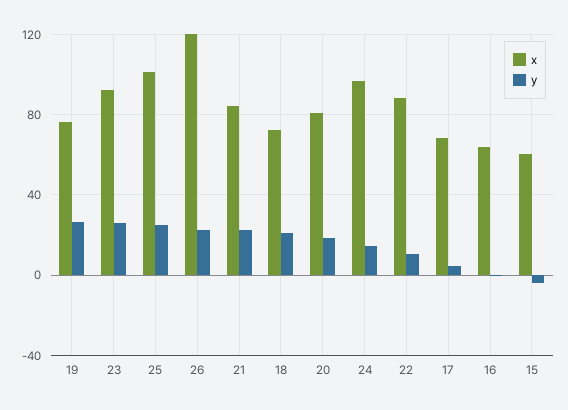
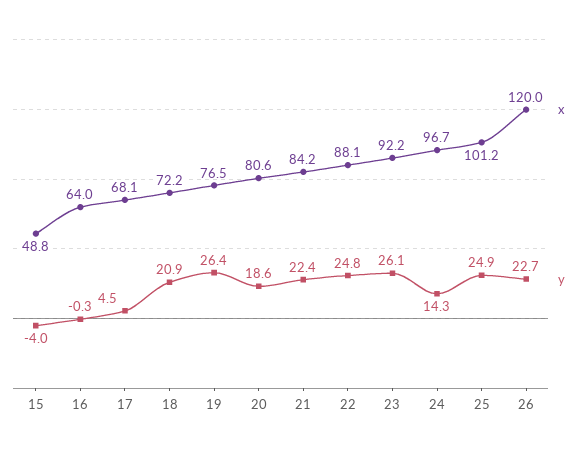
y, 22: 10 -> 24.8
x, 15: 60 -> 48.8

